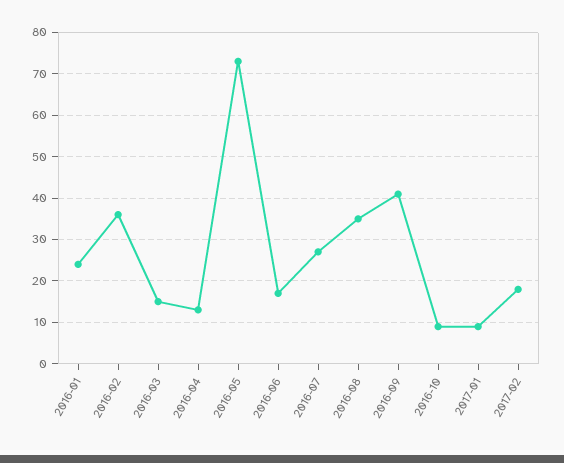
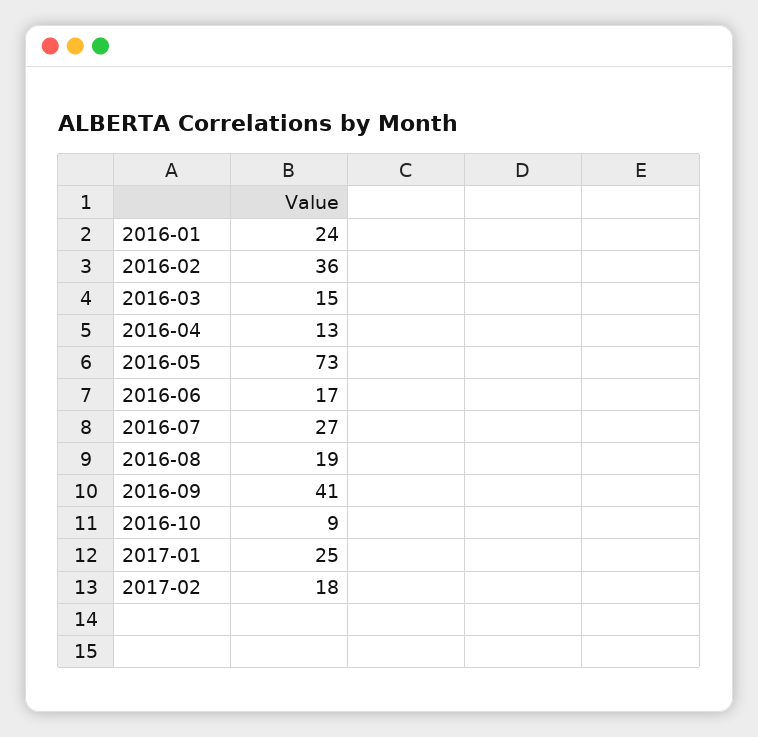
2016-08: 35 -> 19
2017-01: 10 -> 25

